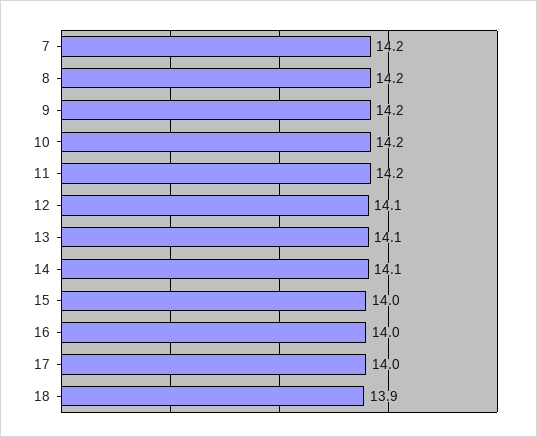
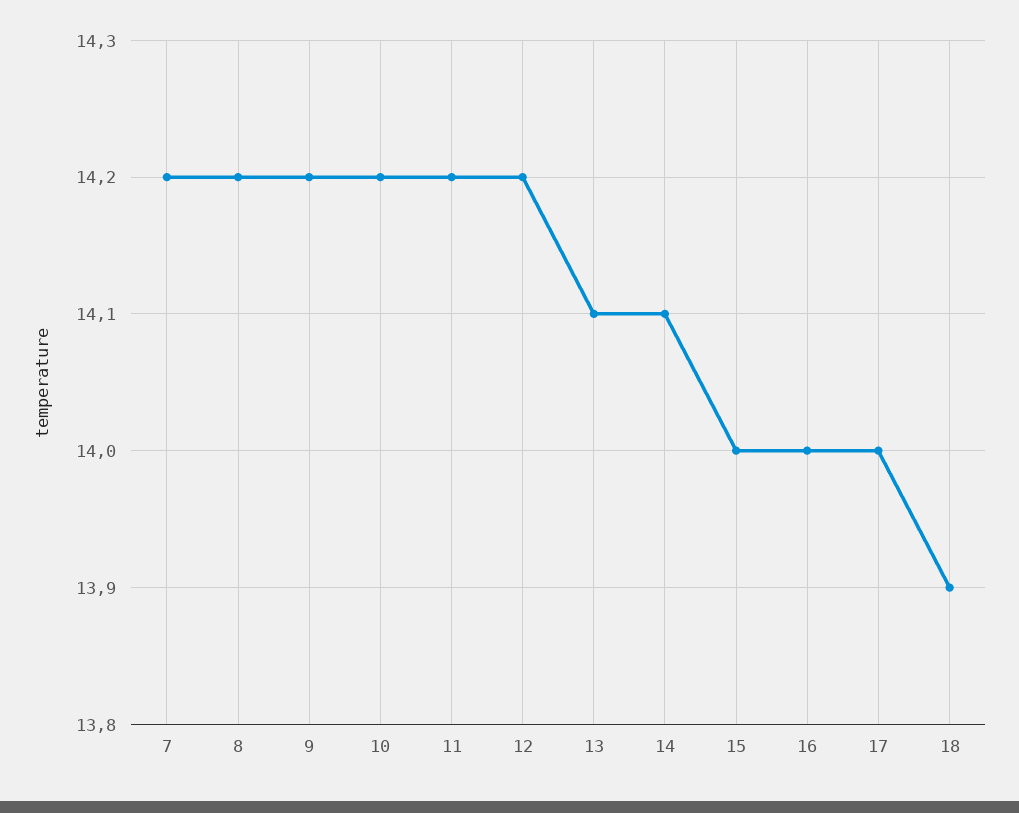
12: 14.1 -> 14.2

